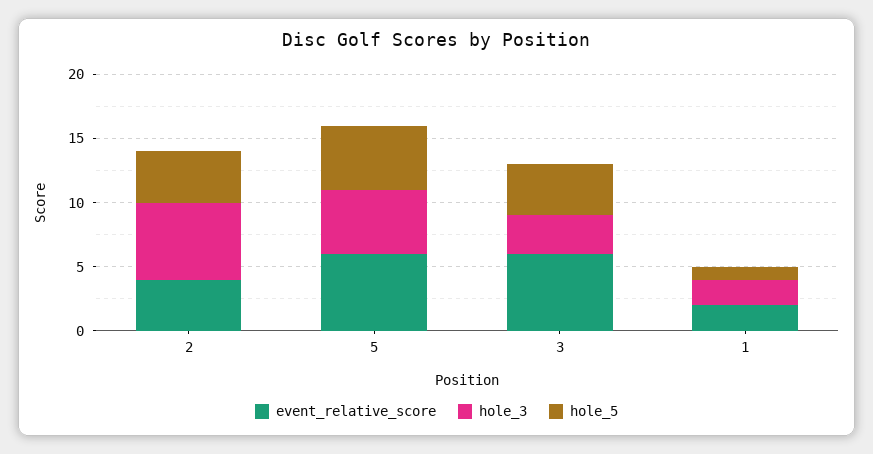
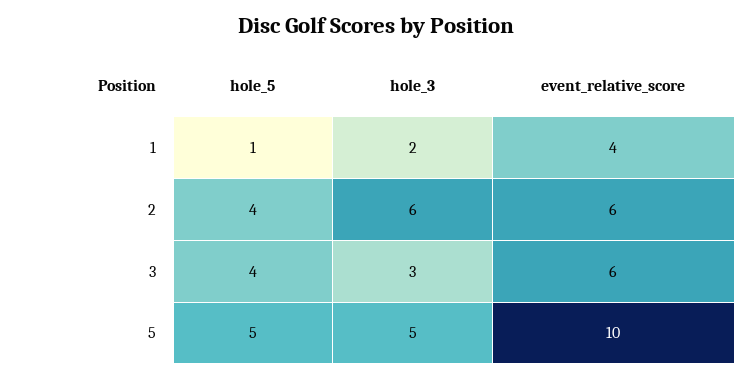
event_relative_score, 2: 4 -> 6
event_relative_score, 5: 6 -> 10
event_relative_score, 1: 2 -> 4

